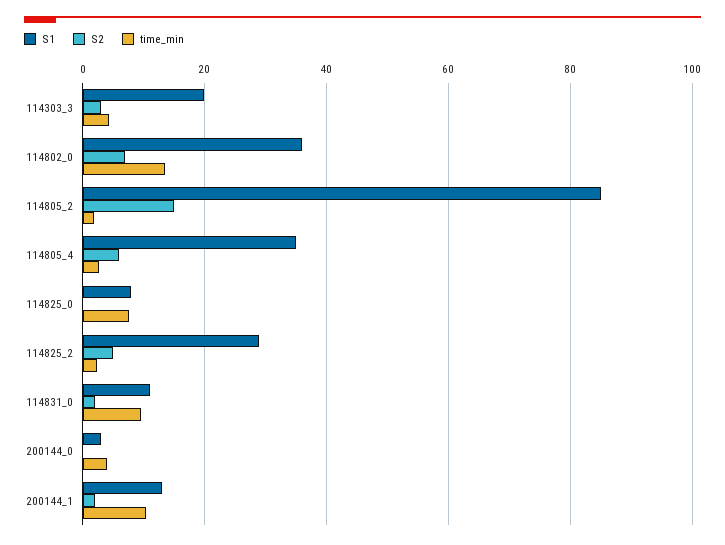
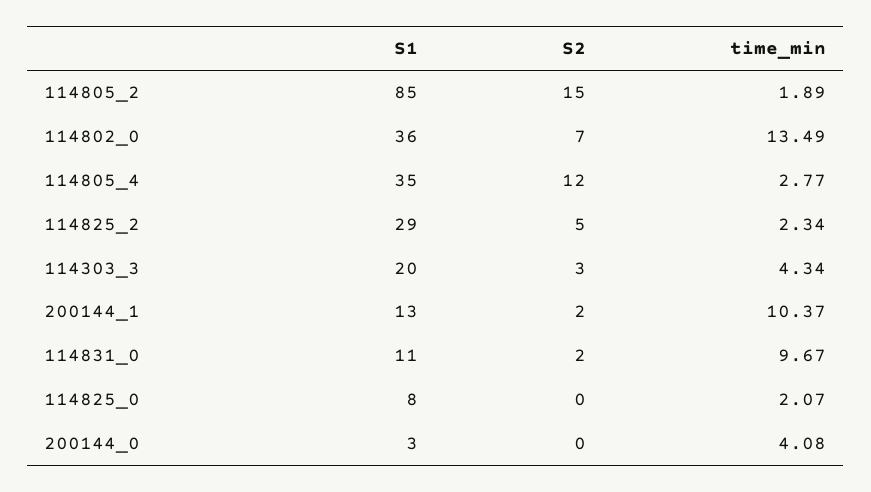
S2, 114805_4: 6 -> 12
time_min, 114825_0: 8 -> 2.07

